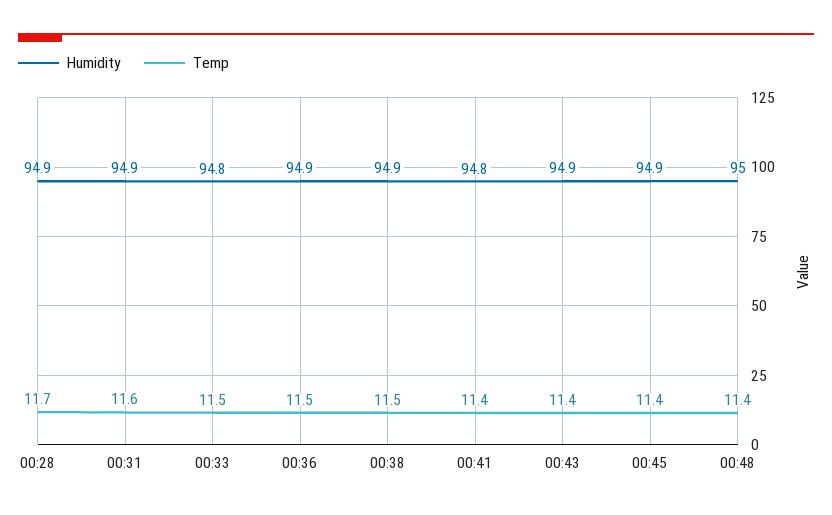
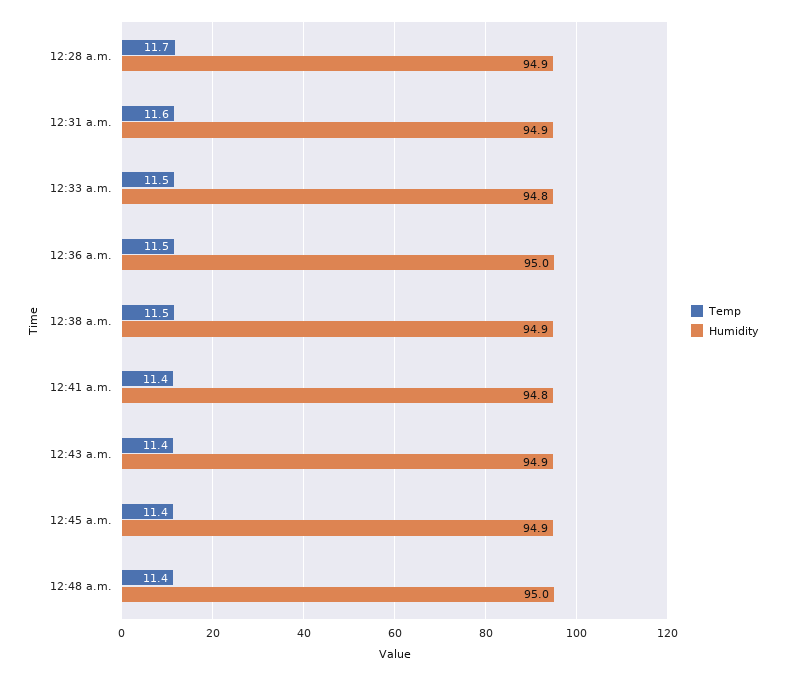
Humidity, 00:36: 94.9 -> 95

